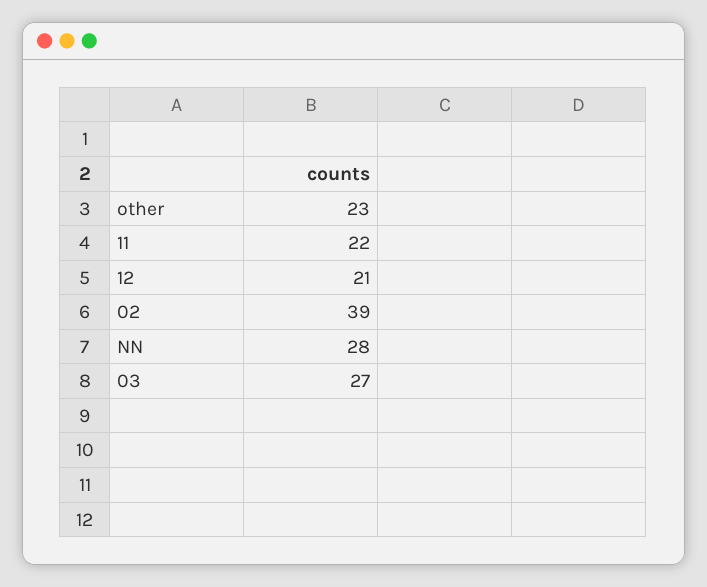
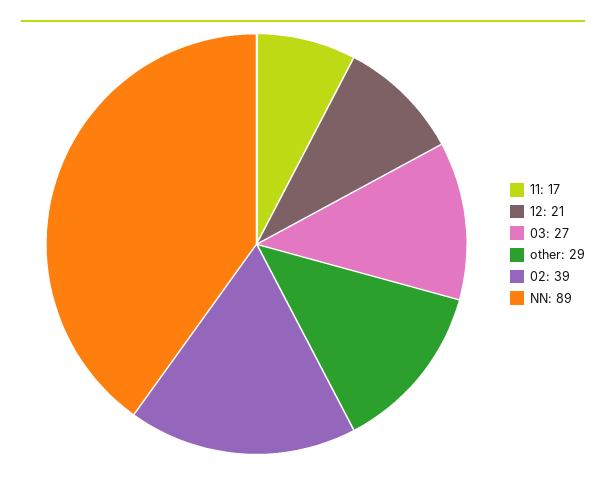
other: 23 -> 29
11: 22 -> 17
NN: 28 -> 89

